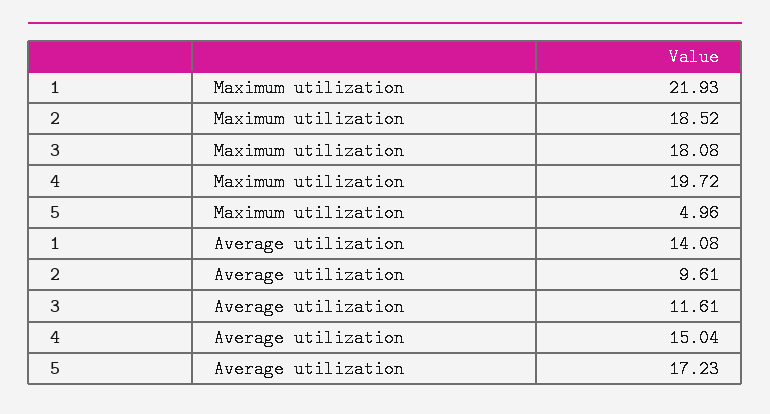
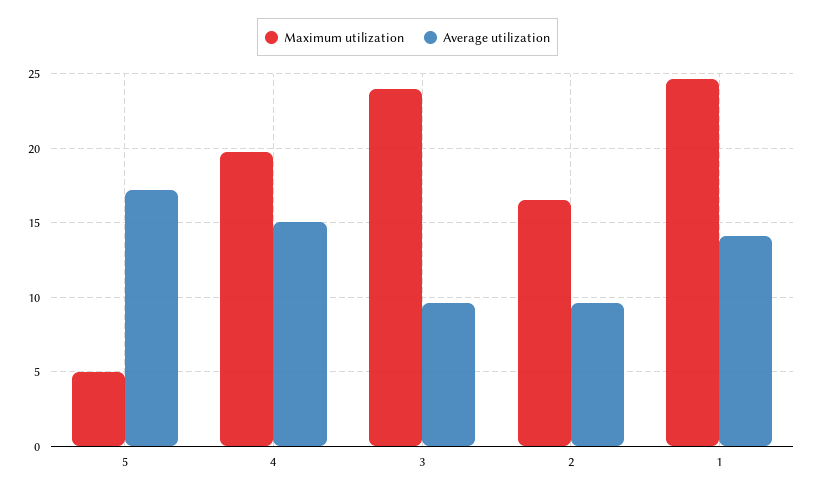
Maximum utilization, 1: 21.93 -> 24.5
Maximum utilization, 2: 18.52 -> 16.5
Maximum utilization, 3: 18.08 -> 24
Average utilization, 3: 11.61 -> 9.5

